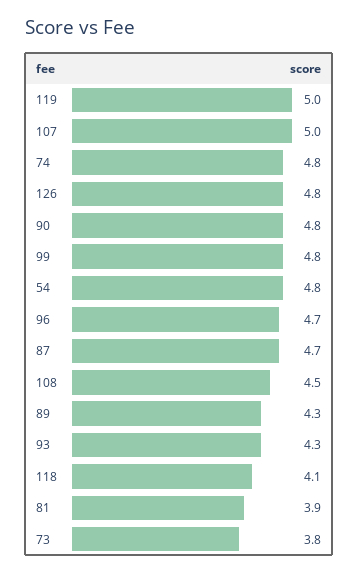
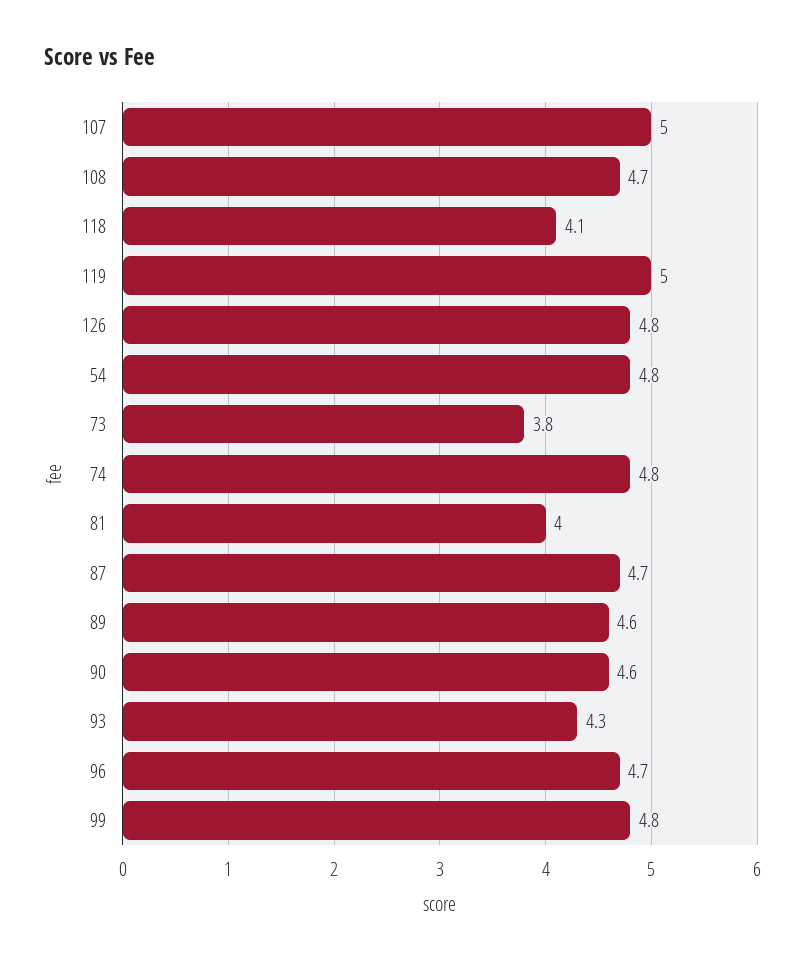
90: 4.8 -> 4.6
108: 4.5 -> 4.7
89: 4.3 -> 4.6
81: 3.9 -> 4

